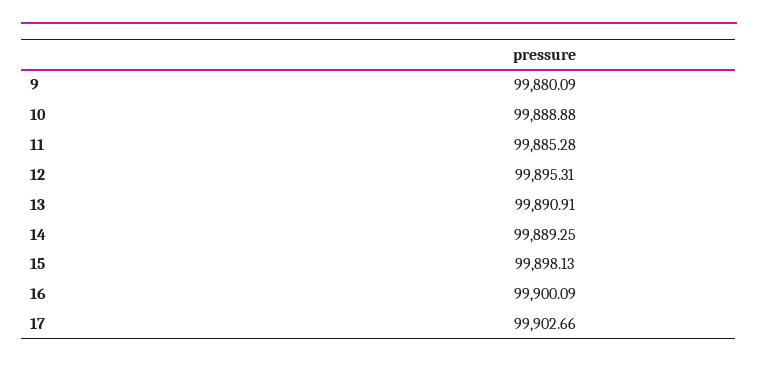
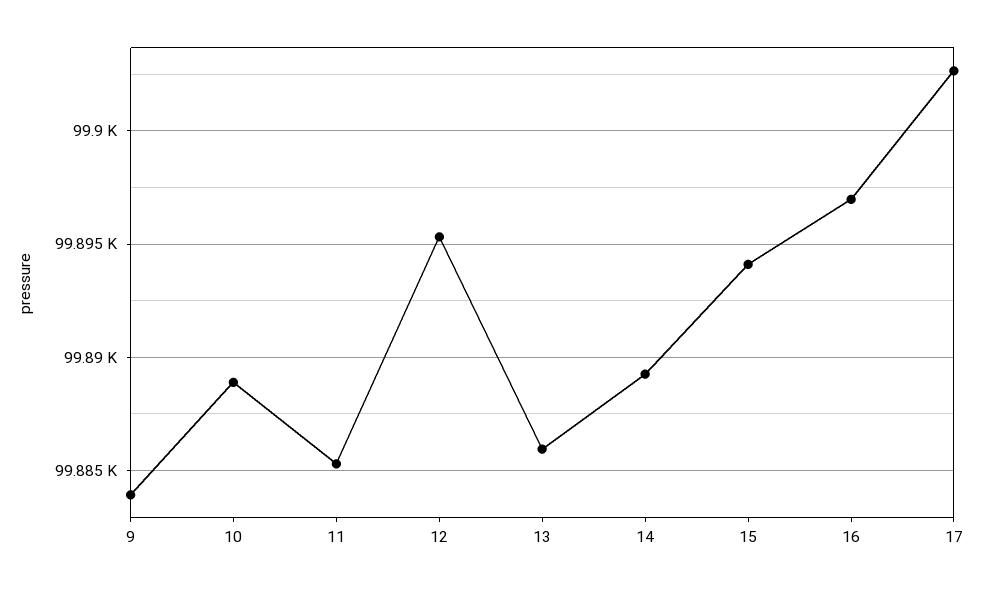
9: 99880.09 -> 99884
13: 99890.91 -> 99886
15: 99898.13 -> 99894
16: 99900.09 -> 99897

